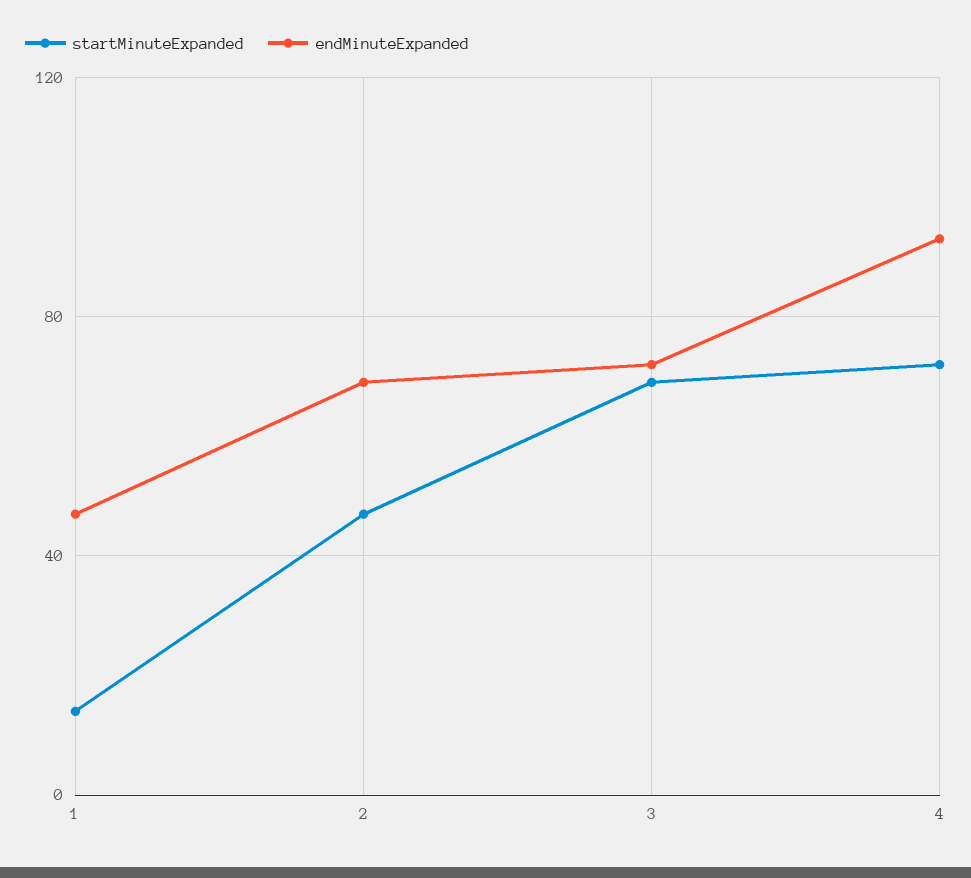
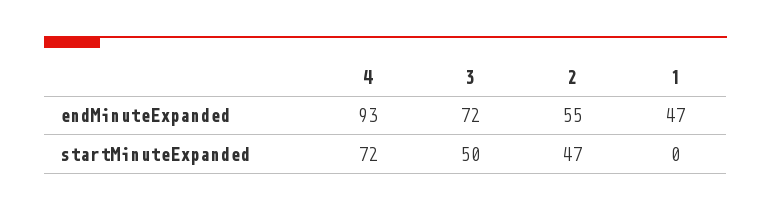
startMinuteExpanded, 1: 15 -> 0
endMinuteExpanded, 2: 70 -> 55
startMinuteExpanded, 3: 70 -> 50

